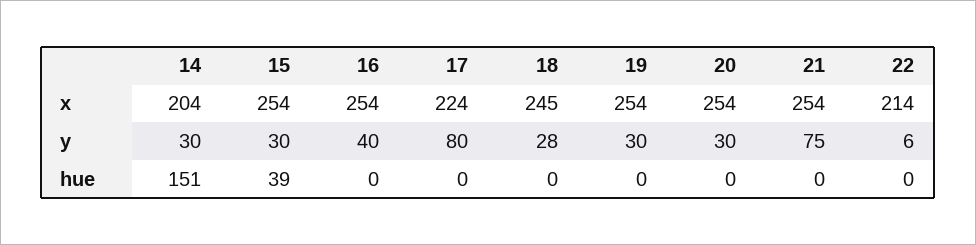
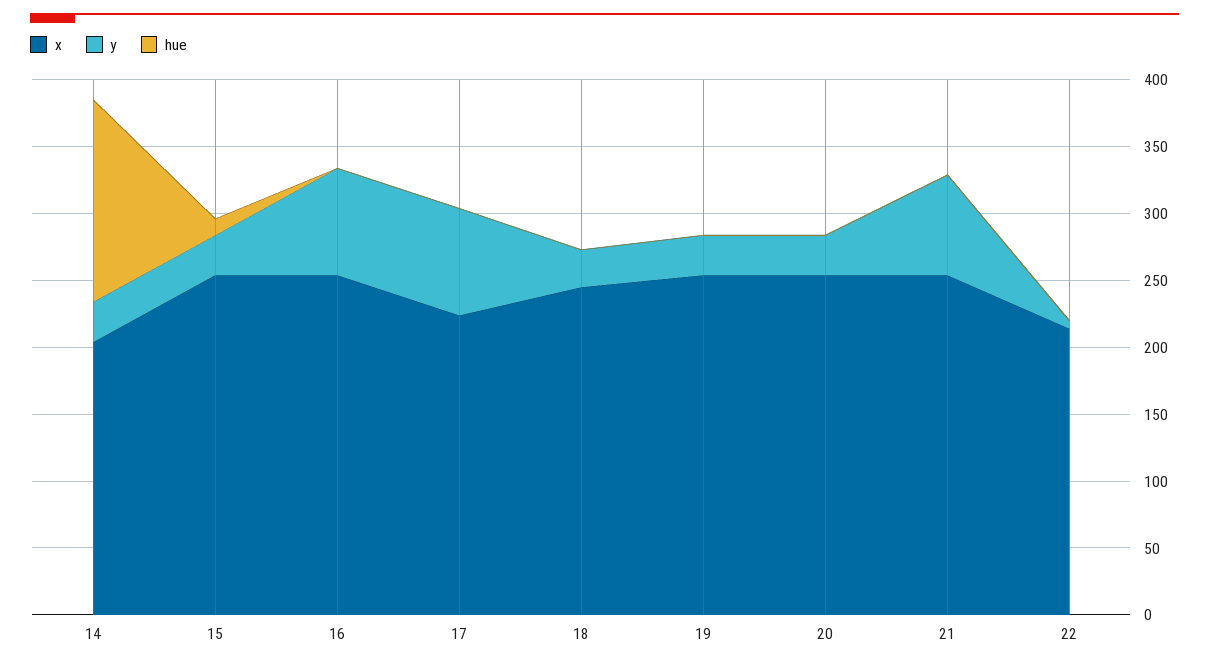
y, 16: 40 -> 80
hue, 15: 39 -> 10

